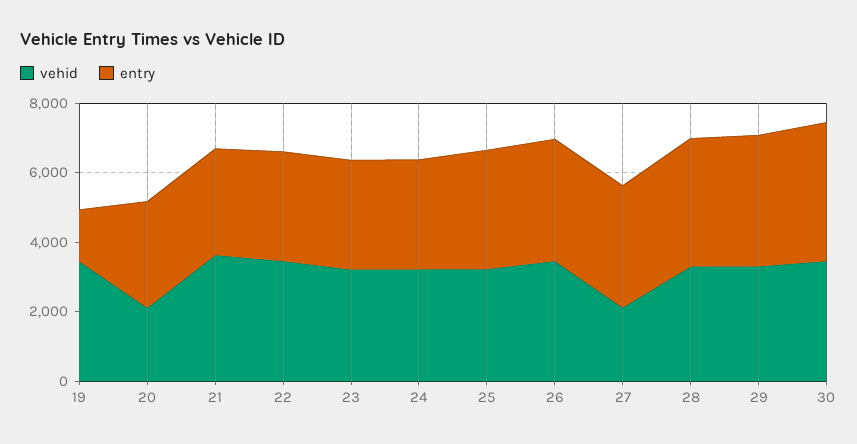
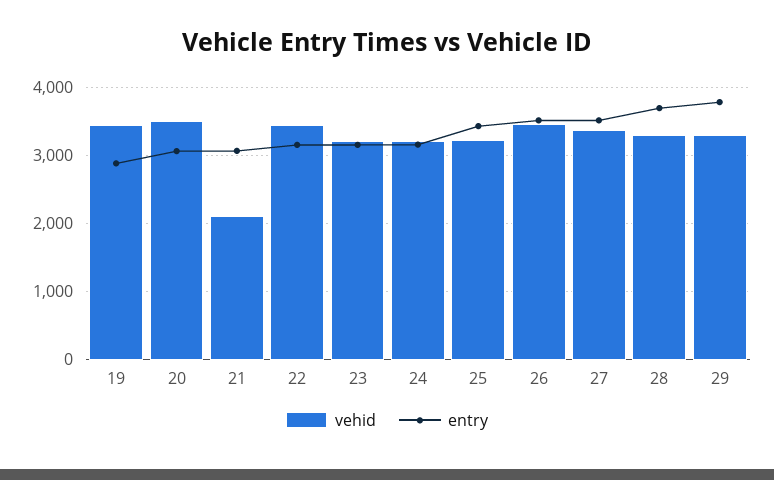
entry, 19: 1500 -> 2900
vehid, 20: 2000 -> 3500
vehid, 21: 3500 -> 2100
vehid, 27: 2000 -> 3400
vehid, 30: 3500 -> none
entry, 30: 4000 -> none

